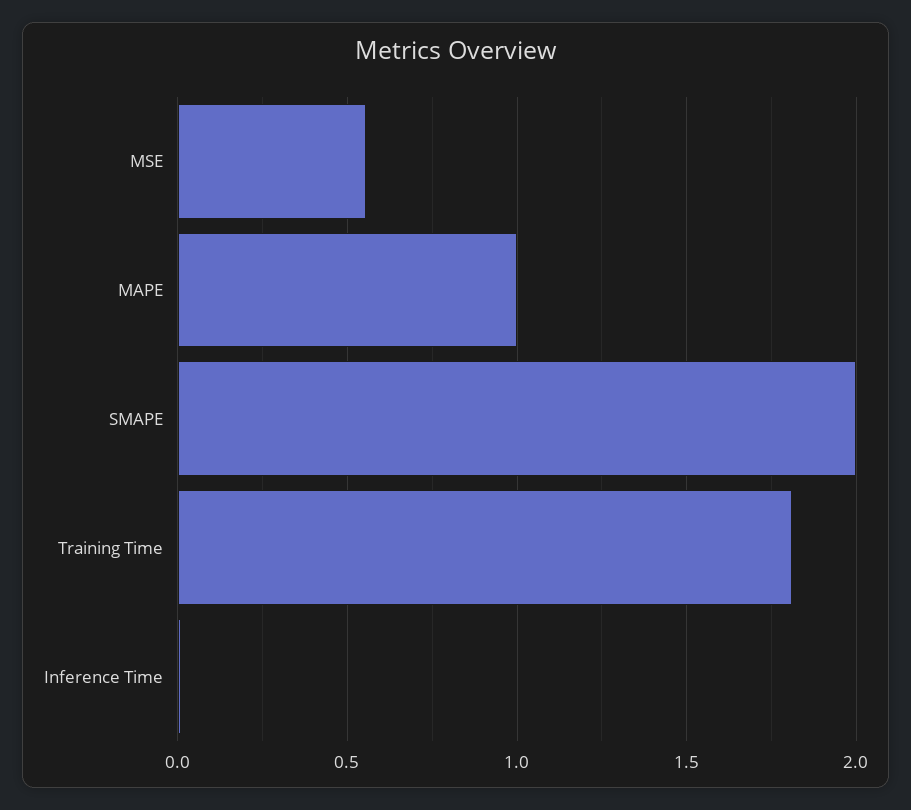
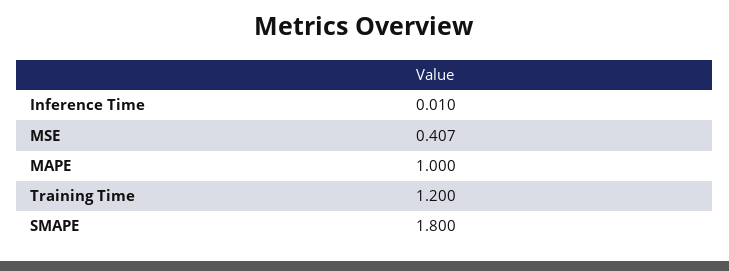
MSE: 0.55 -> 0.407
SMAPE: 2 -> 1.8
Training Time: 1.8 -> 1.2

